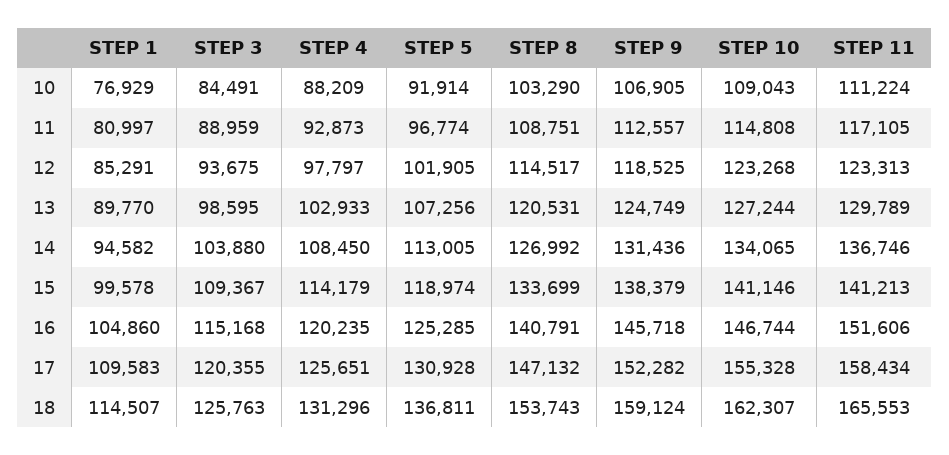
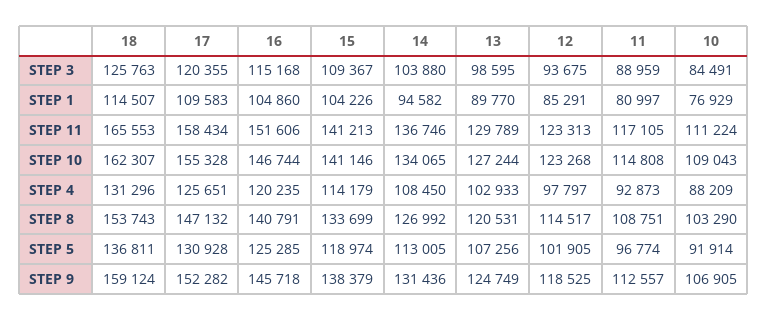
STEP 1, 15: 99578 -> 104226

